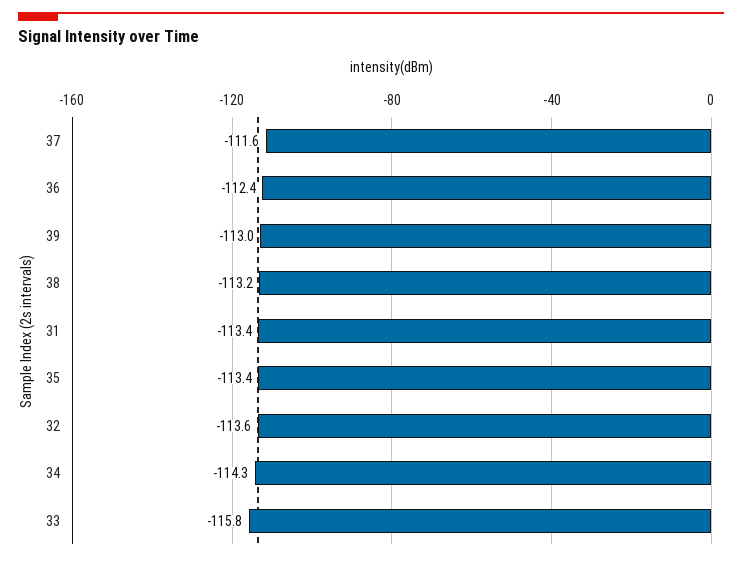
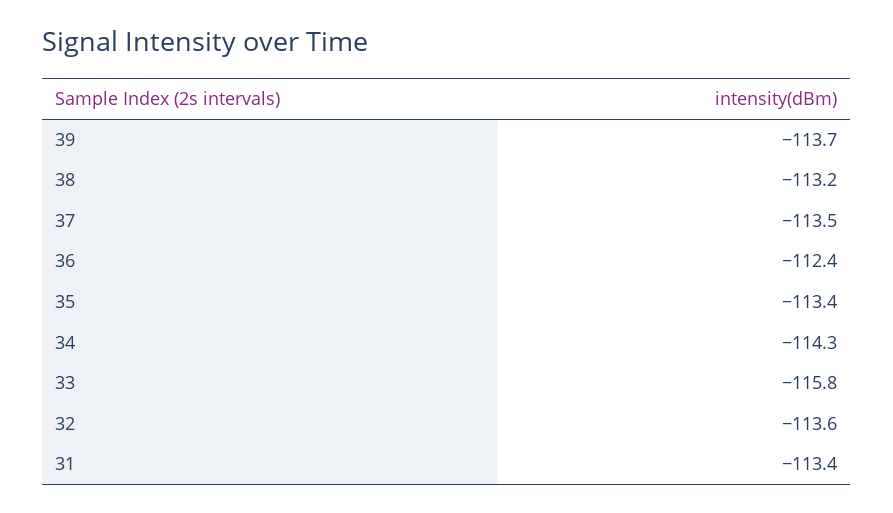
37: -111.6 -> -113.5
39: -113 -> -113.7

